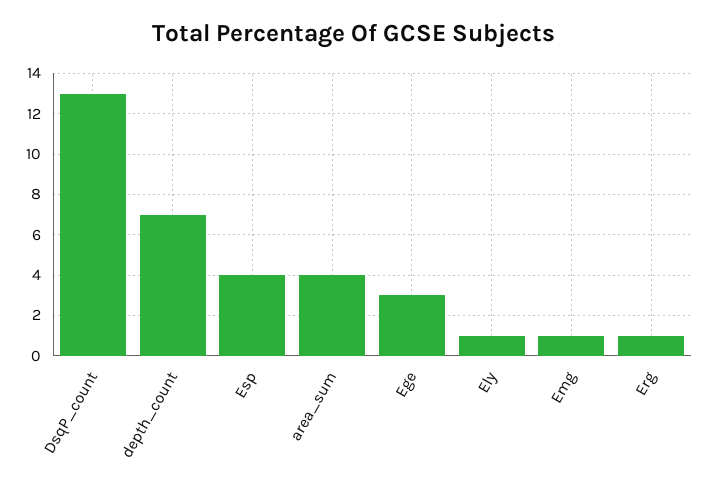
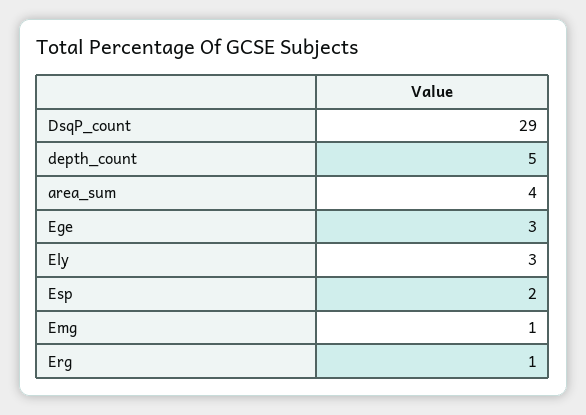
DsqP_count: 13 -> 29
depth_count: 7 -> 5
Esp: 4 -> 2
Ely: 1 -> 3

